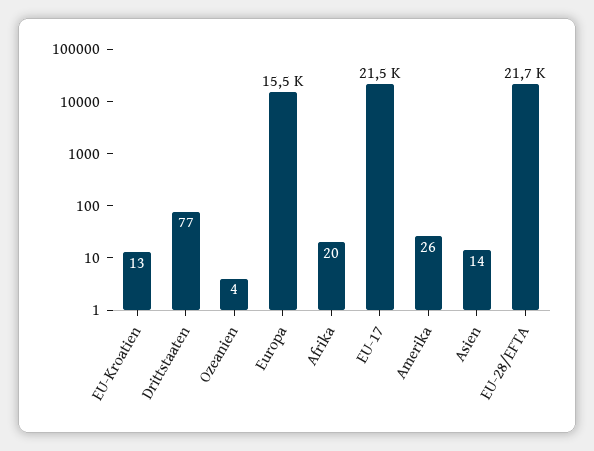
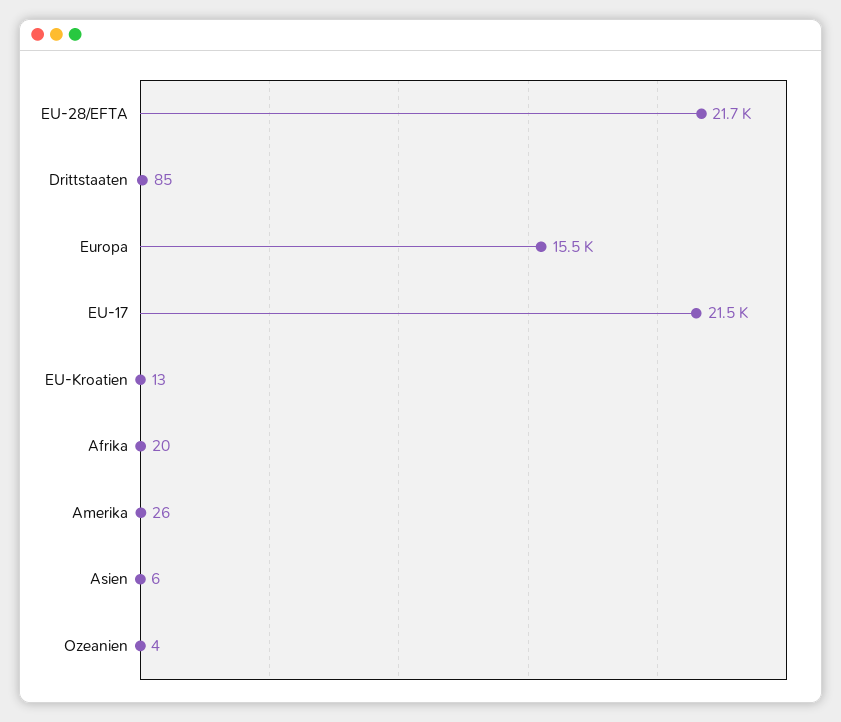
Drittstaaten: 77 -> 85
Asien: 14 -> 6

